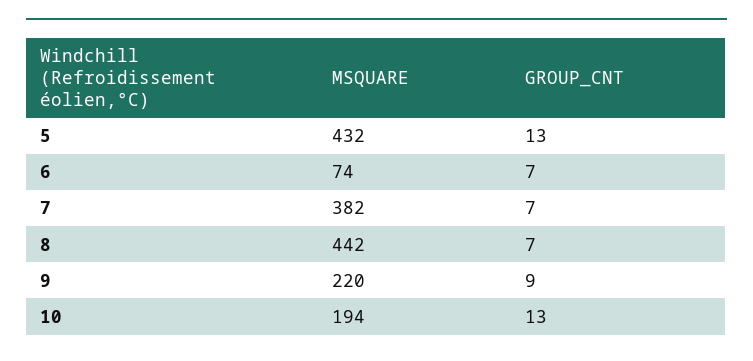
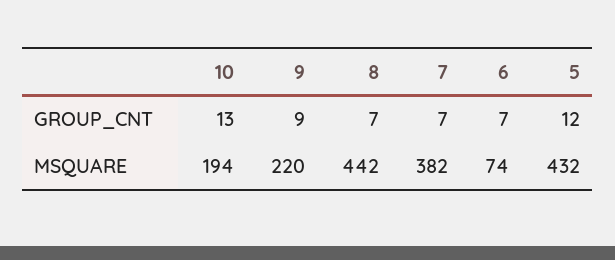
GROUP_CNT, 5: 13 -> 12

